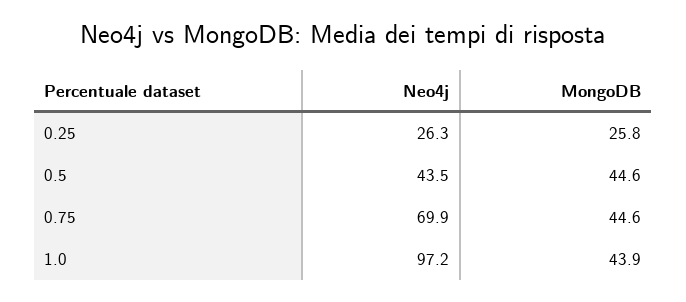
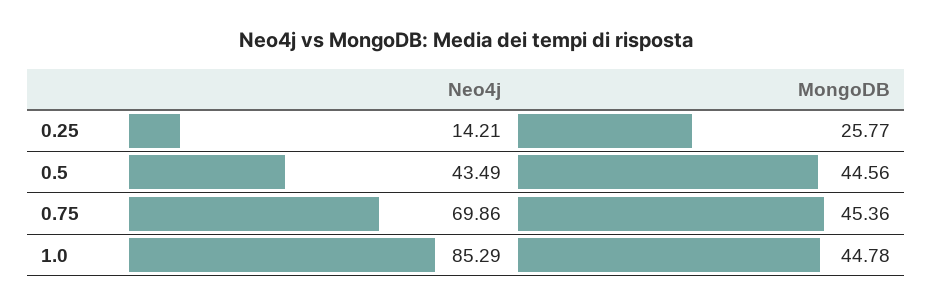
Neo4j, 0.25: 26.3 -> 14.21
MongoDB, 0.75: 44.6 -> 45.36
Neo4j, 1.0: 97.2 -> 85.29
MongoDB, 1.0: 43.9 -> 44.78

